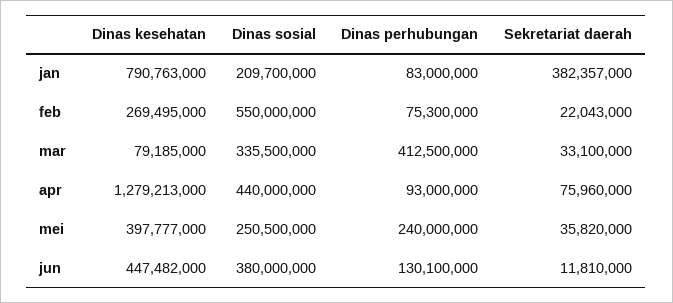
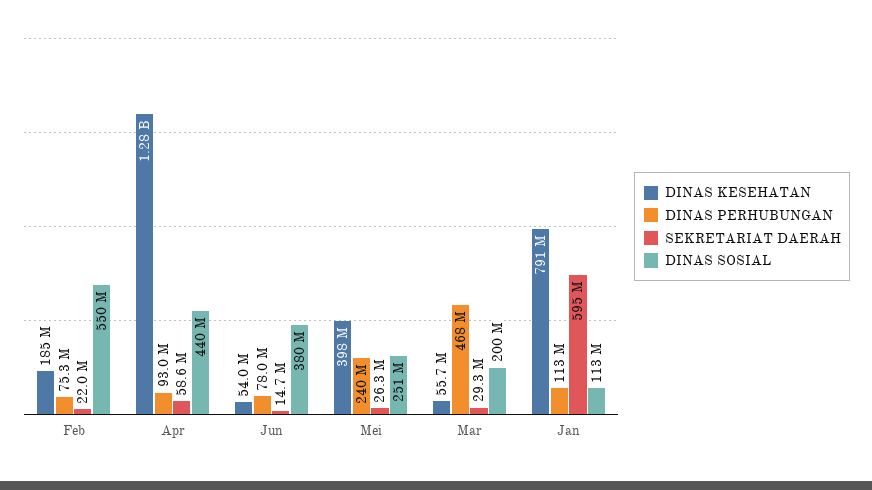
Dinas sosial, jan: 209700000 -> 113000000
Dinas perhubungan, jan: 83000000 -> 113000000
Sekretariat daerah, jan: 382357000 -> 595000000
Dinas kesehatan, feb: 269495000 -> 185000000
Dinas kesehatan, mar: 79185000 -> 55700000
Dinas sosial, mar: 335500000 -> 200000000
Dinas perhubungan, mar: 412500000 -> 468000000
Sekretariat daerah, mar: 33100000 -> 29300000
Sekretariat daerah, apr: 75960000 -> 58600000
Sekretariat daerah, mei: 35820000 -> 26300000
Dinas kesehatan, jun: 447482000 -> 54000000
Dinas perhubungan, jun: 130100000 -> 78000000
Sekretariat daerah, jun: 11810000 -> 14700000

